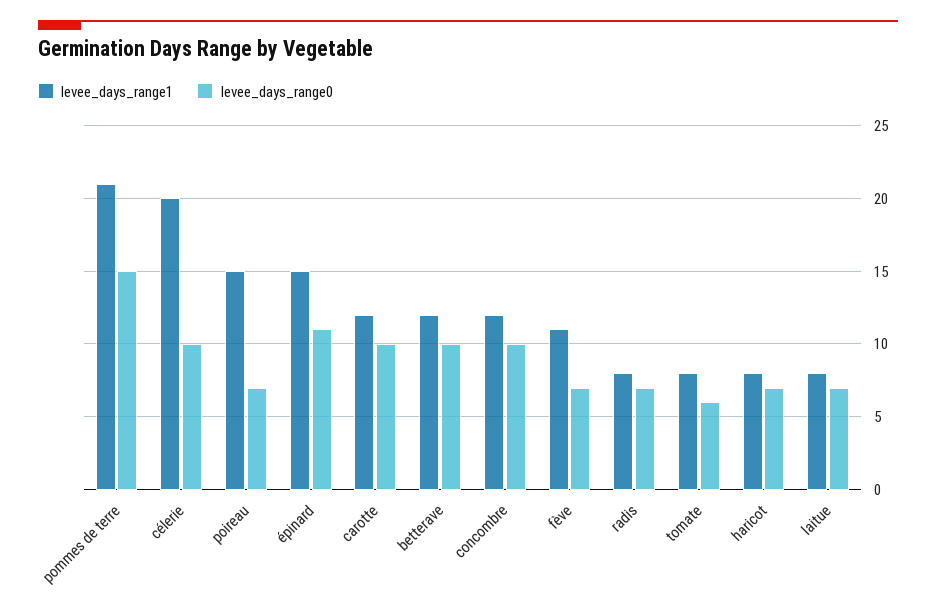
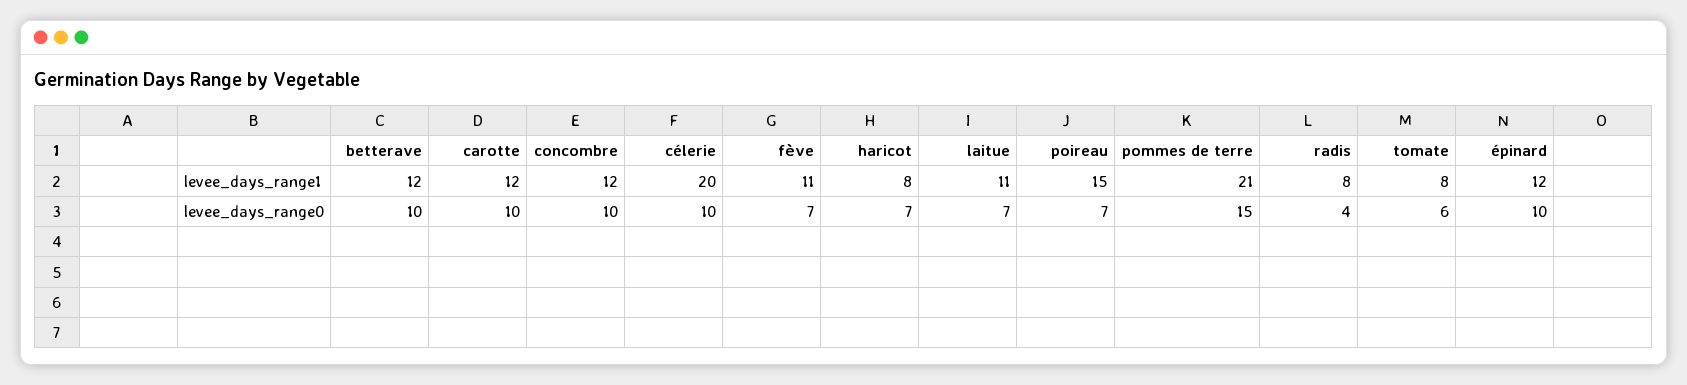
levee_days_range1, épinard: 15 -> 12
levee_days_range0, épinard: 11 -> 10
levee_days_range0, radis: 7 -> 4
levee_days_range1, laitue: 8 -> 11

